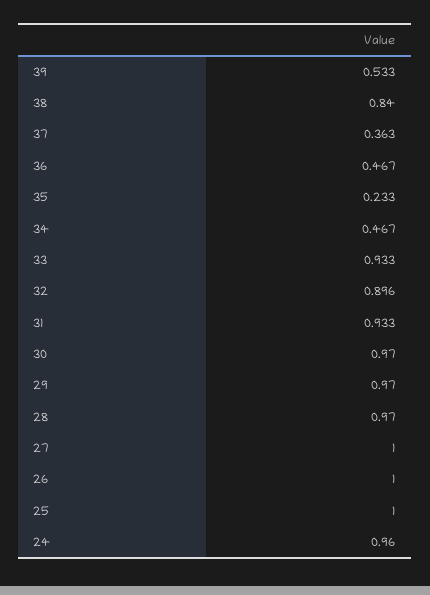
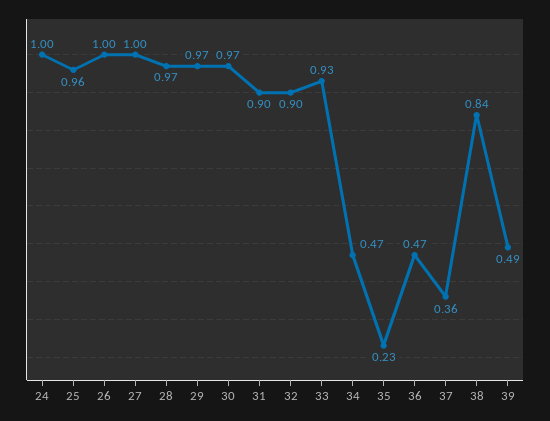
39: 0.533 -> 0.49
31: 0.933 -> 0.9
25: 1 -> 0.96
24: 0.96 -> 1

